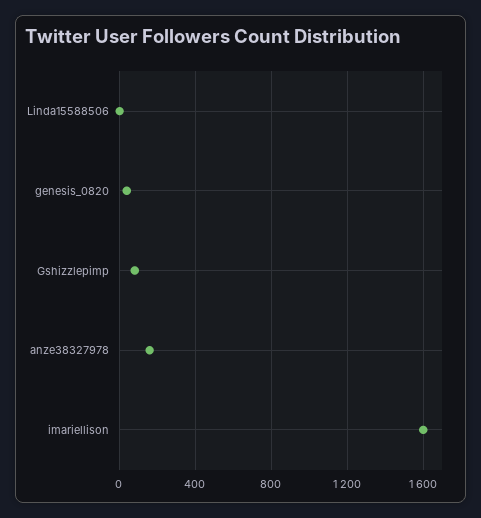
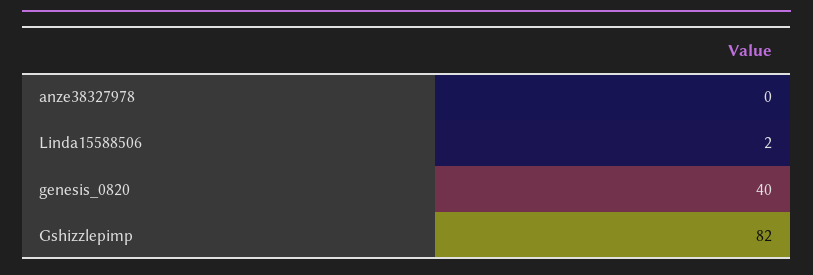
anze38327978: 150 -> 0
imariellison: 1600 -> none

